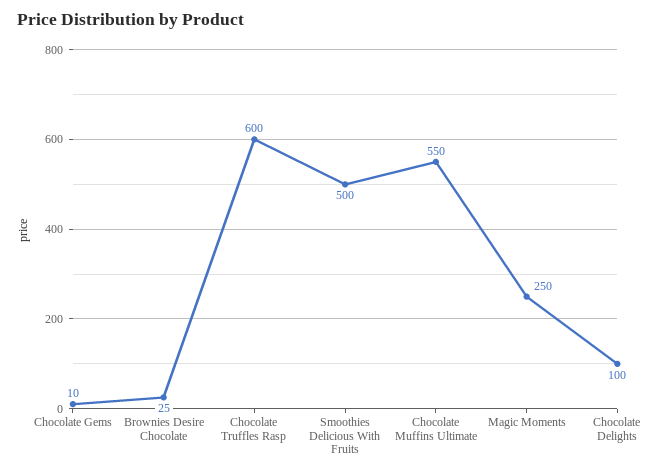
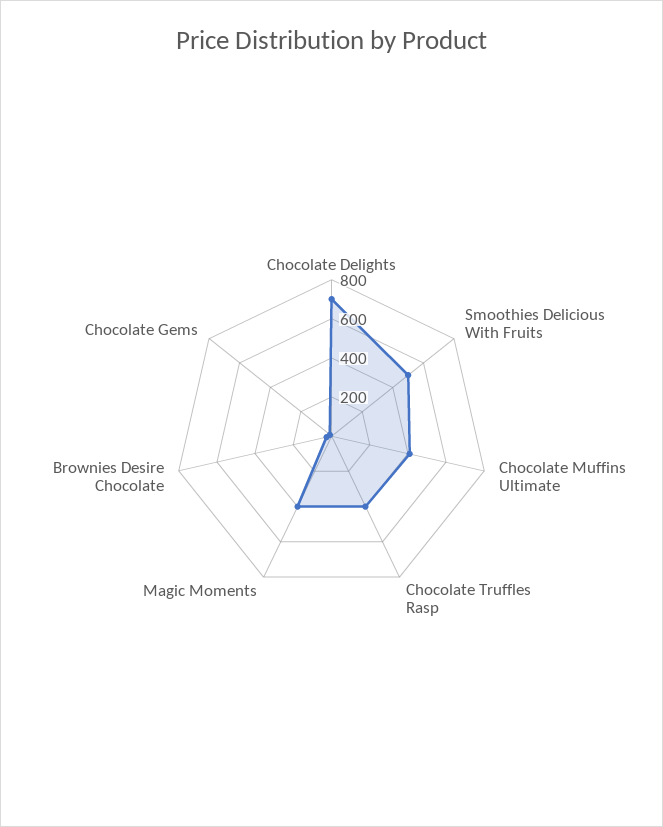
Chocolate Truffles Rasp: 600 -> 400
Chocolate Muffins Ultimate: 550 -> 400
Magic Moments: 250 -> 400
Chocolate Delights: 100 -> 700

